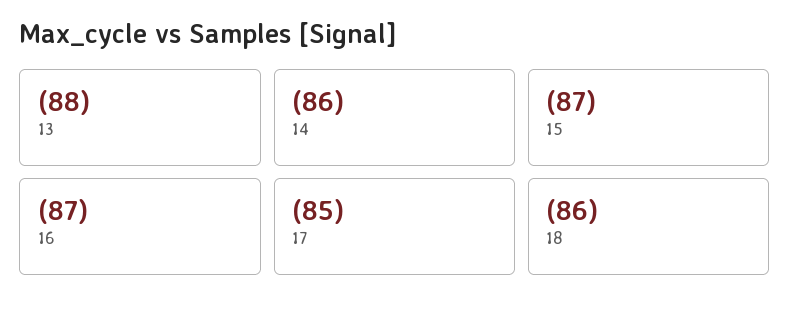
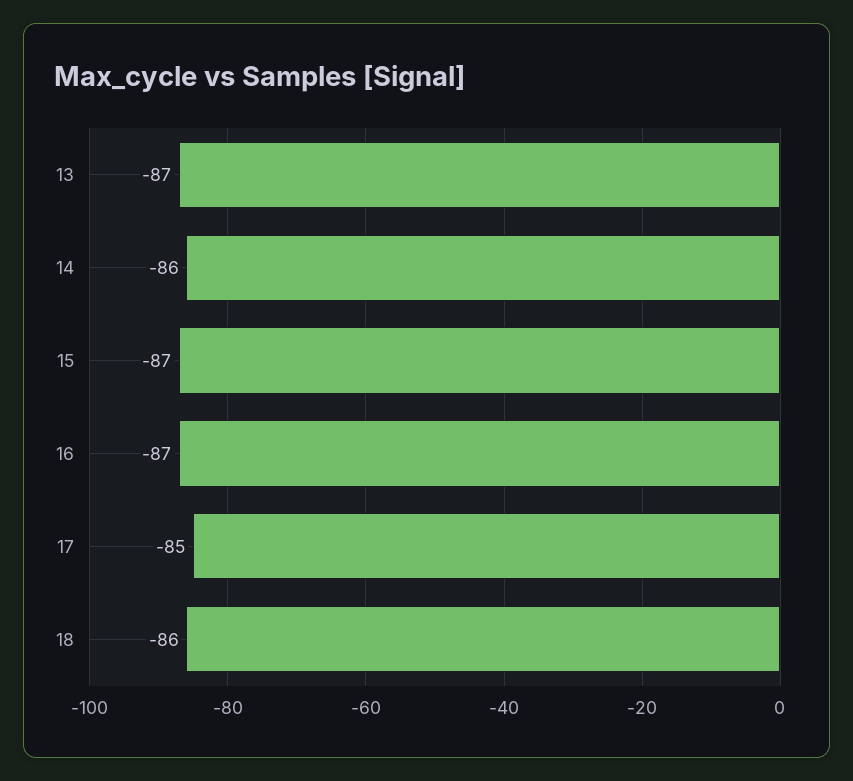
13: -88 -> -87

